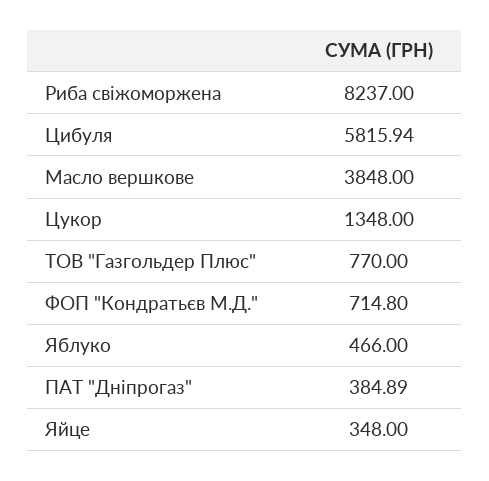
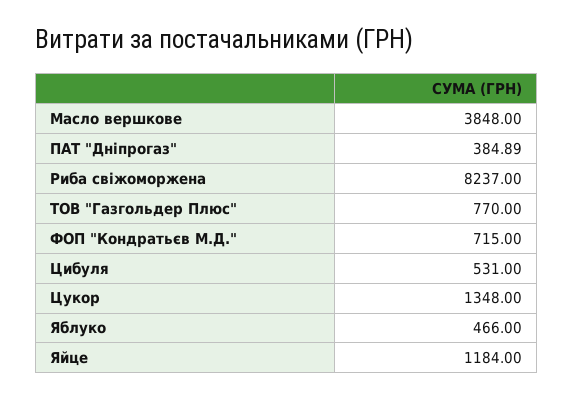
Цибуля: 5815.94 -> 531
ФОП "Кондратьєв М.Д.": 714.8 -> 715
Яйце: 348 -> 1184

